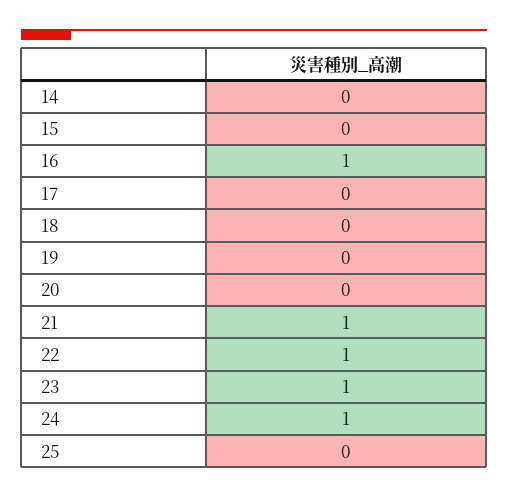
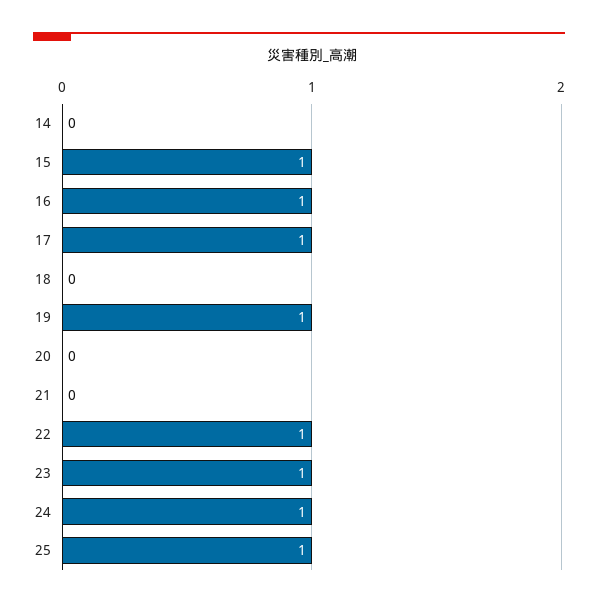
15: 0 -> 1
17: 0 -> 1
19: 0 -> 1
21: 1 -> 0
25: 0 -> 1

